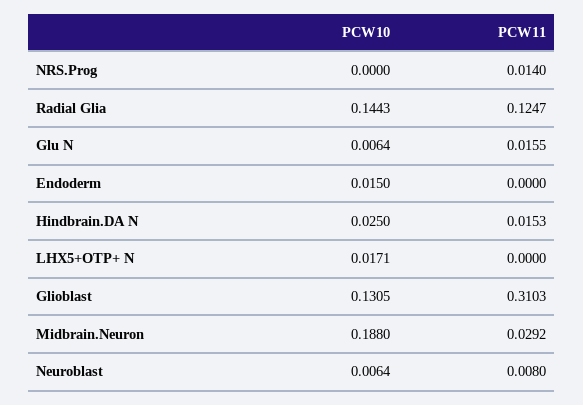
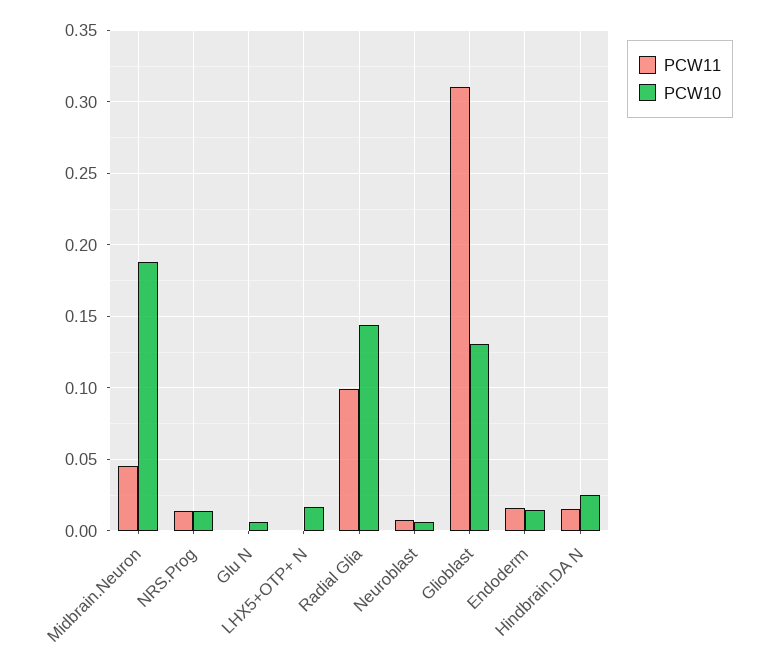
PCW10, NRS.Prog: 0 -> 0.015
PCW11, Radial Glia: 0.1247 -> 0.1
PCW11, Glu N: 0.0155 -> 0
PCW11, Endoderm: 0 -> 0.015
PCW11, Midbrain.Neuron: 0.0292 -> 0.045

